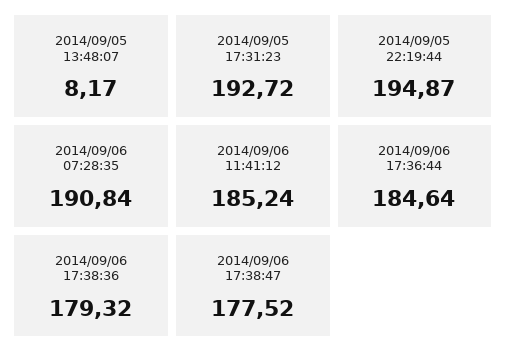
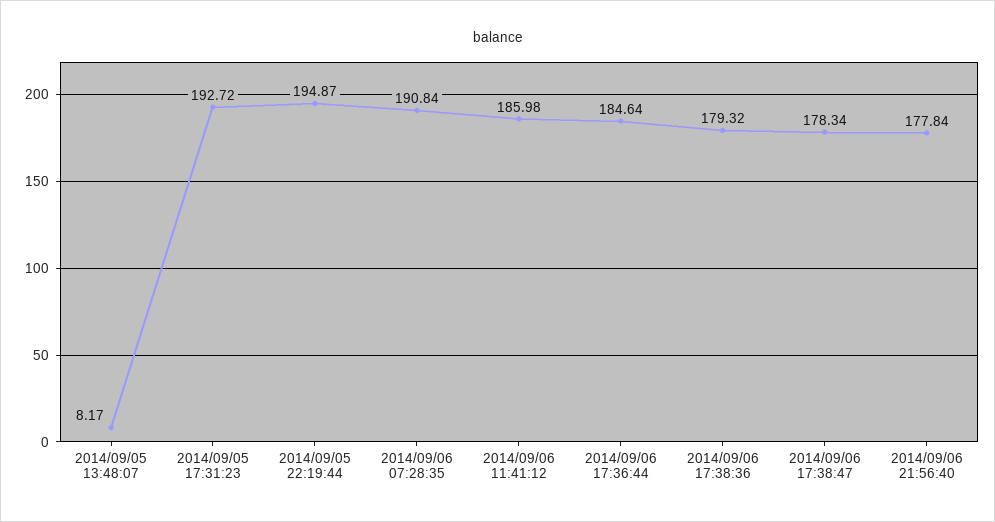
2014/09/06 11:41:12: 185.24 -> 185.98
2014/09/06 17:38:47: 177.52 -> 178.34
2014/09/06 21:56:40: none -> 177.84

